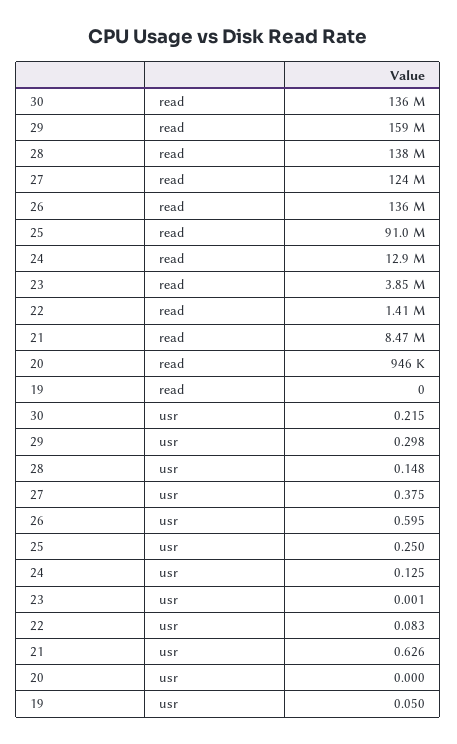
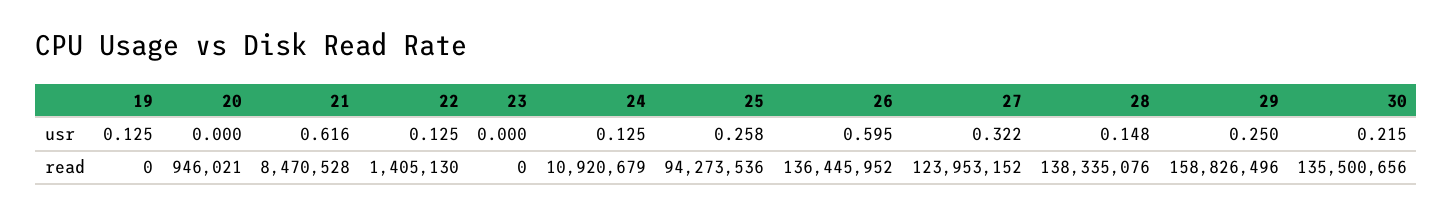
25, read: 91000000 -> 94273536
24, read: 12900000 -> 10920679
23, read: 3850000 -> 0
29, usr: 0.298 -> 0.25
27, usr: 0.375 -> 0.322
25, usr: 0.25 -> 0.258
23, usr: 0.001 -> 0
22, usr: 0.083 -> 0.125
21, usr: 0.626 -> 0.616
19, usr: 0.05 -> 0.125

